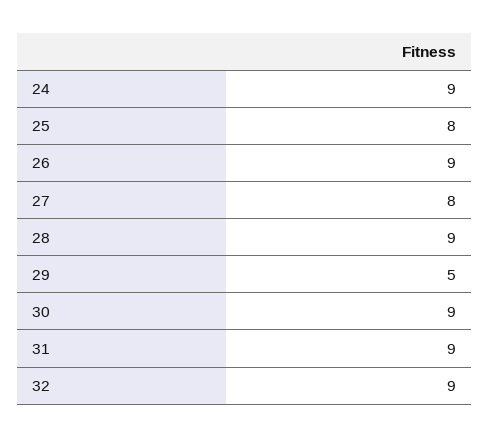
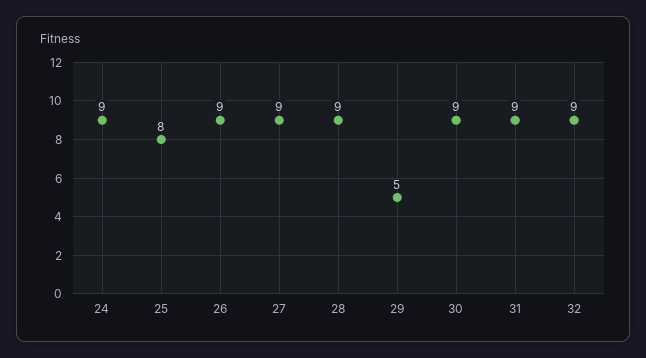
27: 8 -> 9

